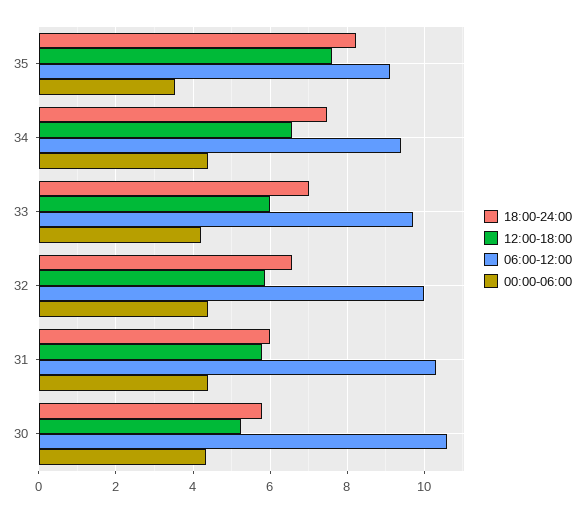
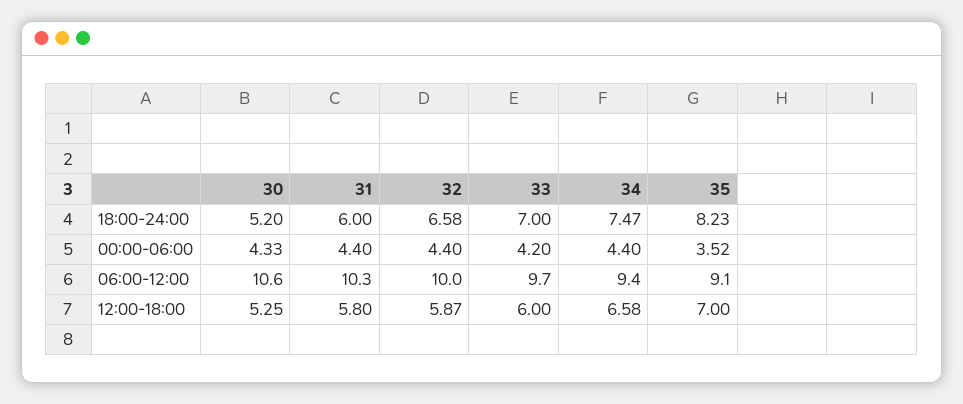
12:00-18:00, 35: 7.6 -> 7
18:00-24:00, 30: 5.8 -> 5.2

